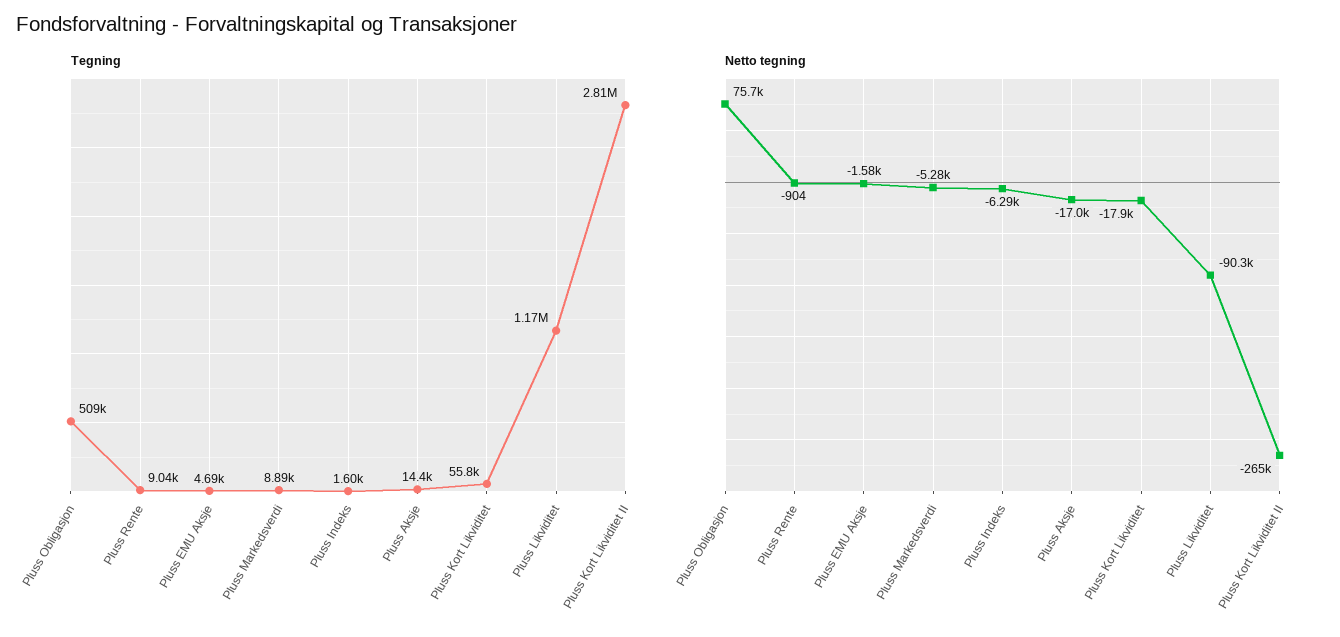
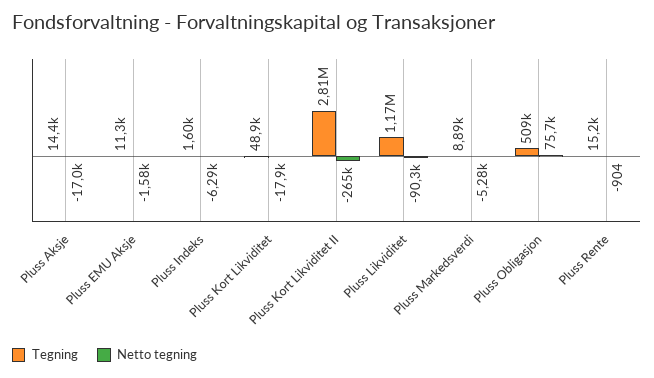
Tegning, Pluss Rente: 9040 -> 15200
Tegning, Pluss EMU Aksje: 4690 -> 11300
Tegning, Pluss Kort Likviditet: 55800 -> 48900

